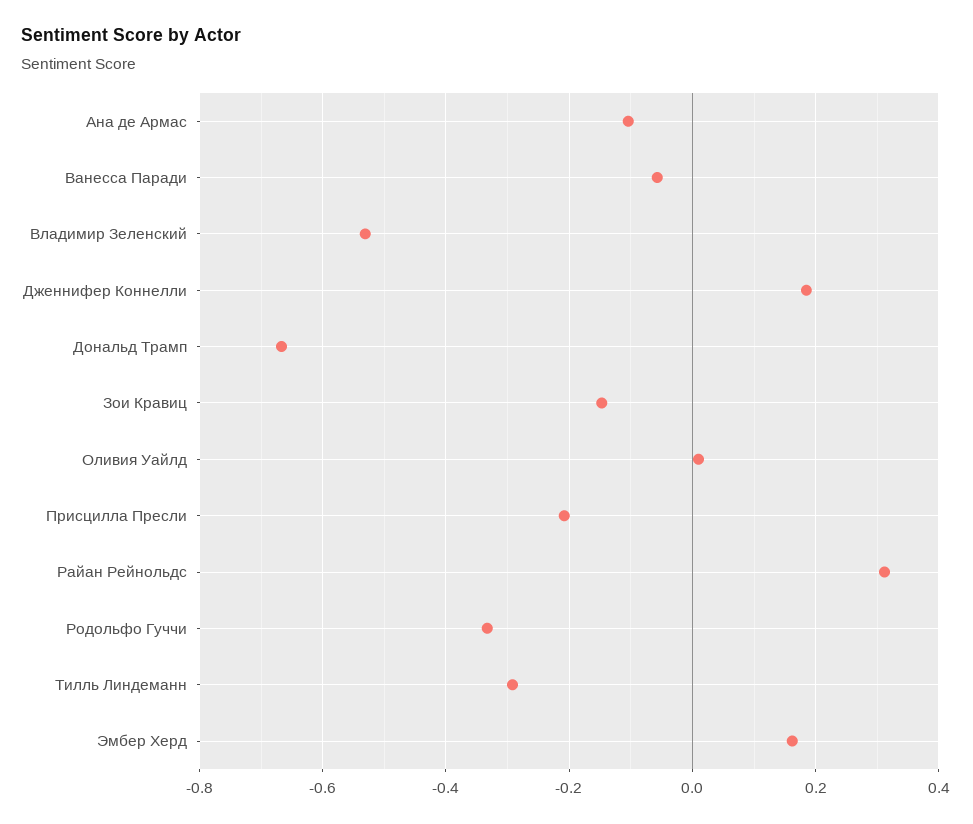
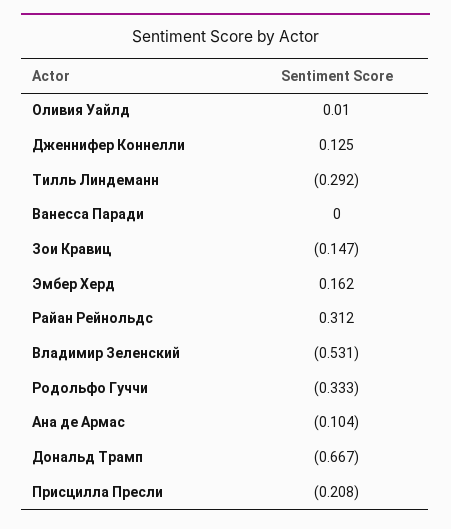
Ванесса Паради: -0.06 -> 0
Дженнифер Коннелли: 0.18 -> 0.125

